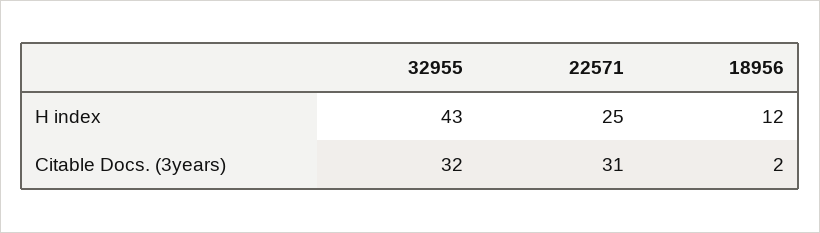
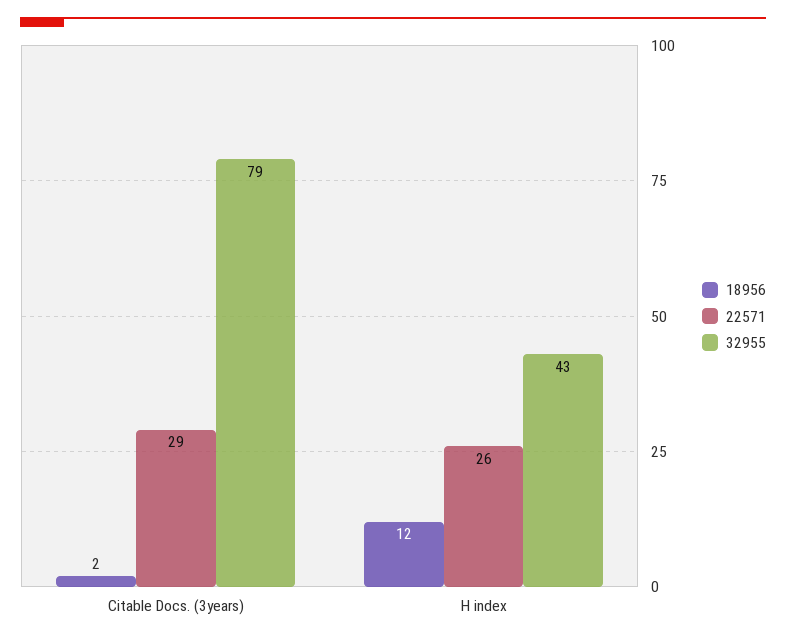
22571, H index: 25 -> 26
32955, Citable Docs. (3years): 32 -> 79
22571, Citable Docs. (3years): 31 -> 29

